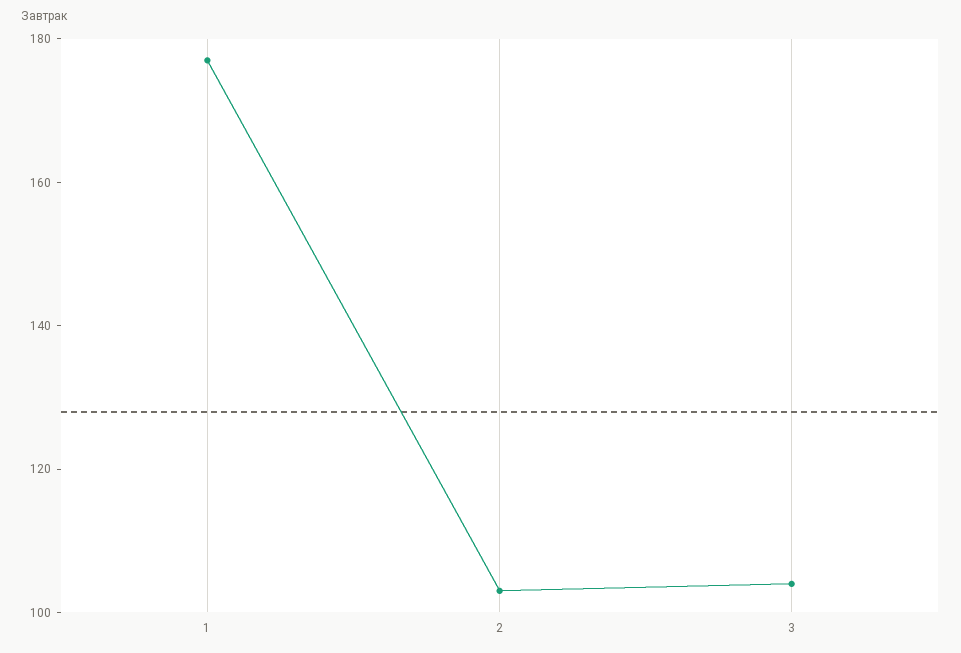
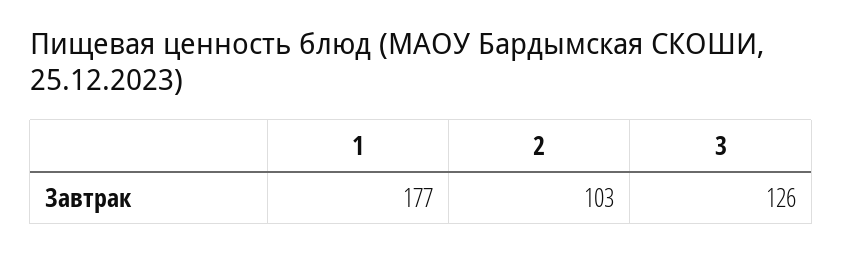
3: 105 -> 126

